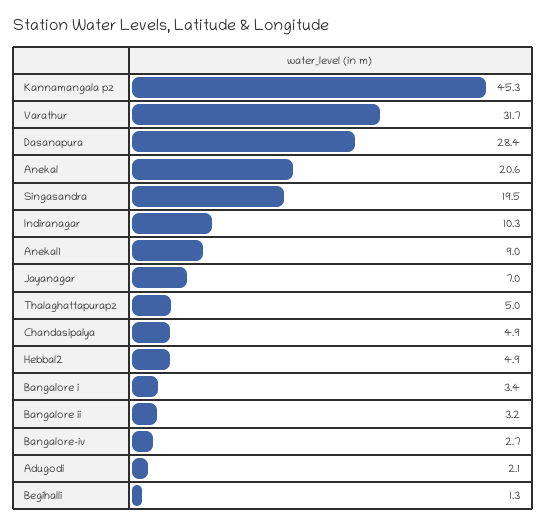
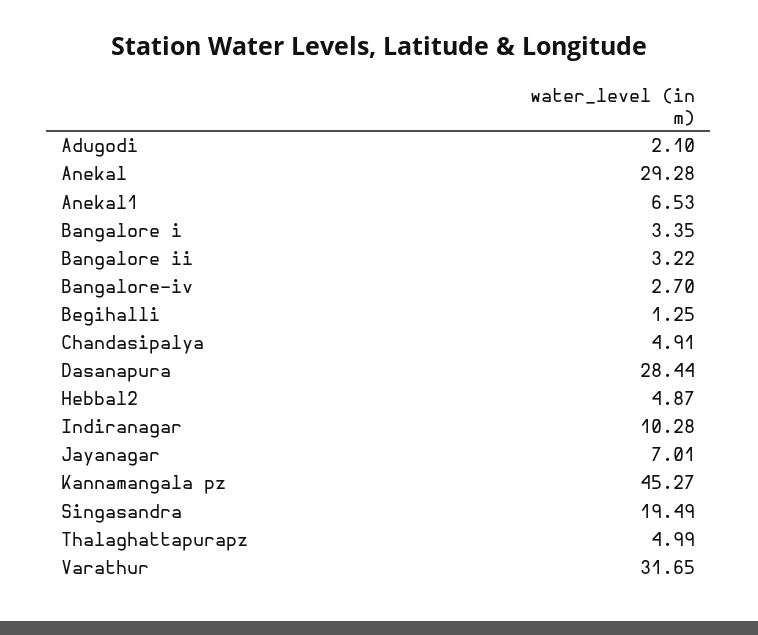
Anekal: 20.6 -> 29.28
Anekal1: 9 -> 6.53

